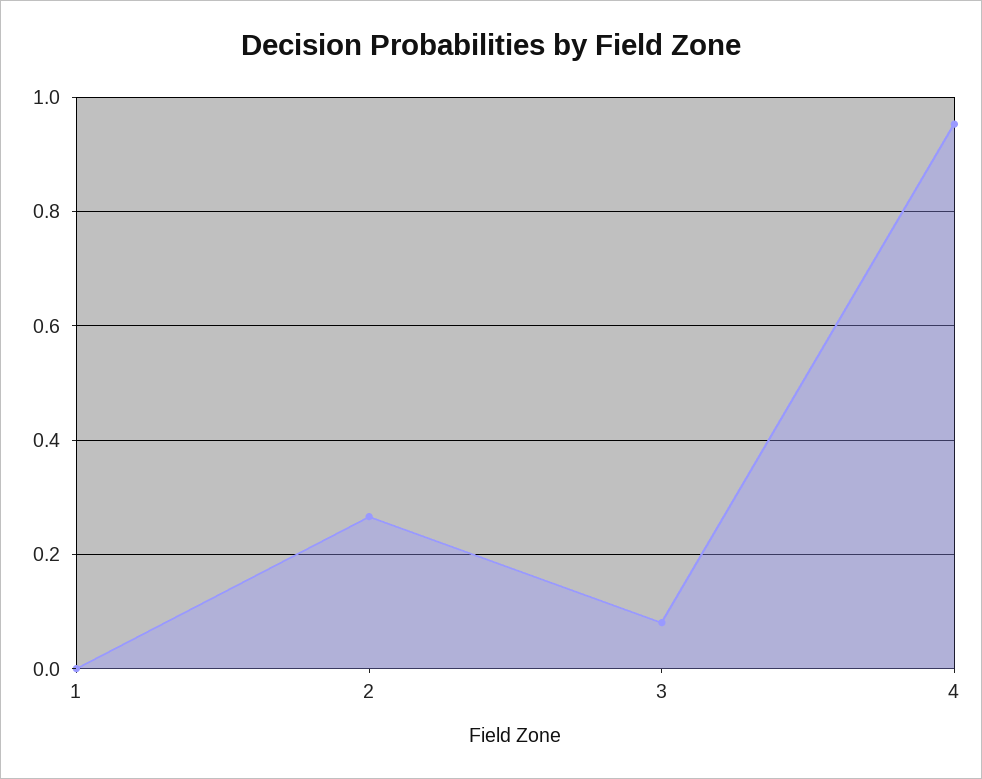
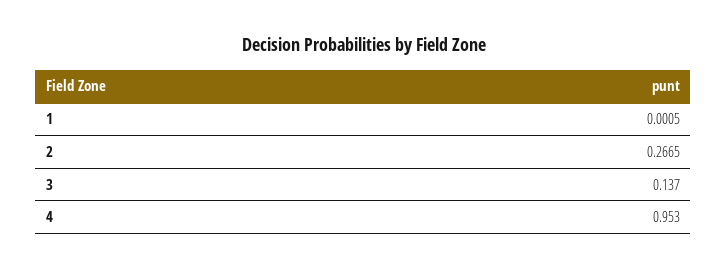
3: 0.08 -> 0.137

